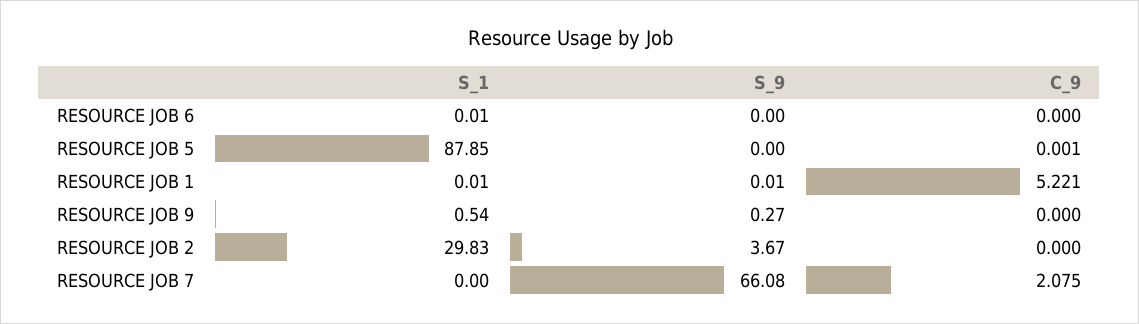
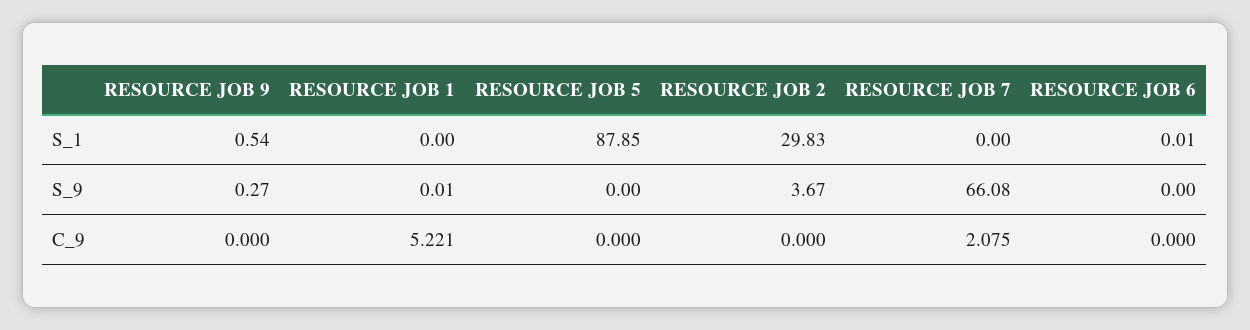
C_9, RESOURCE JOB 5: 0.001 -> 0
S_1, RESOURCE JOB 1: 0.01 -> 0

